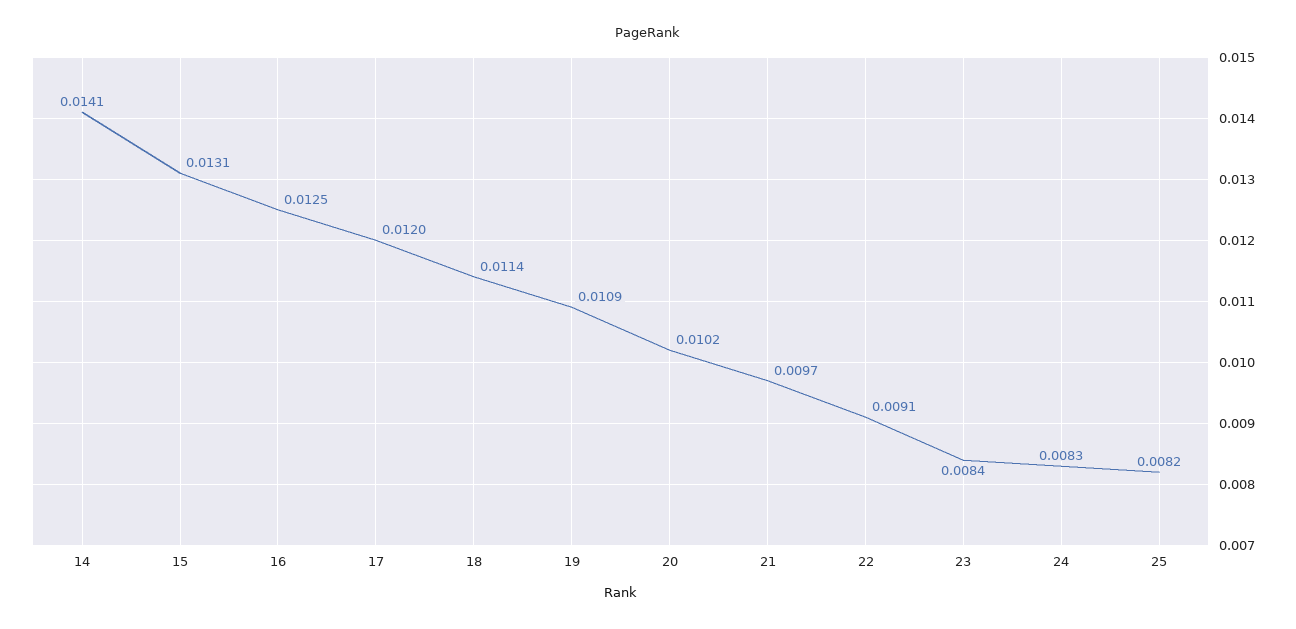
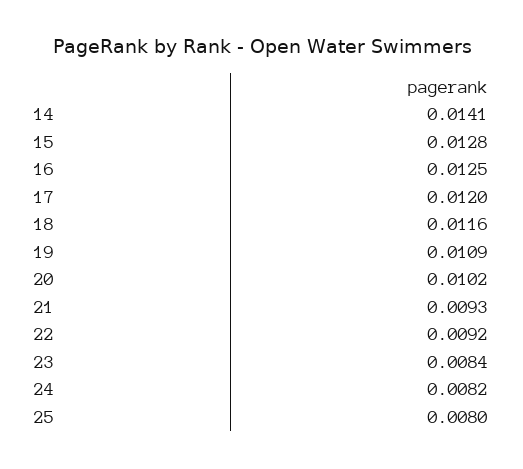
15: 0.0131 -> 0.0128
18: 0.0114 -> 0.0116
21: 0.0097 -> 0.0093
22: 0.0091 -> 0.0092
24: 0.0083 -> 0.0082
25: 0.0082 -> 0.008

